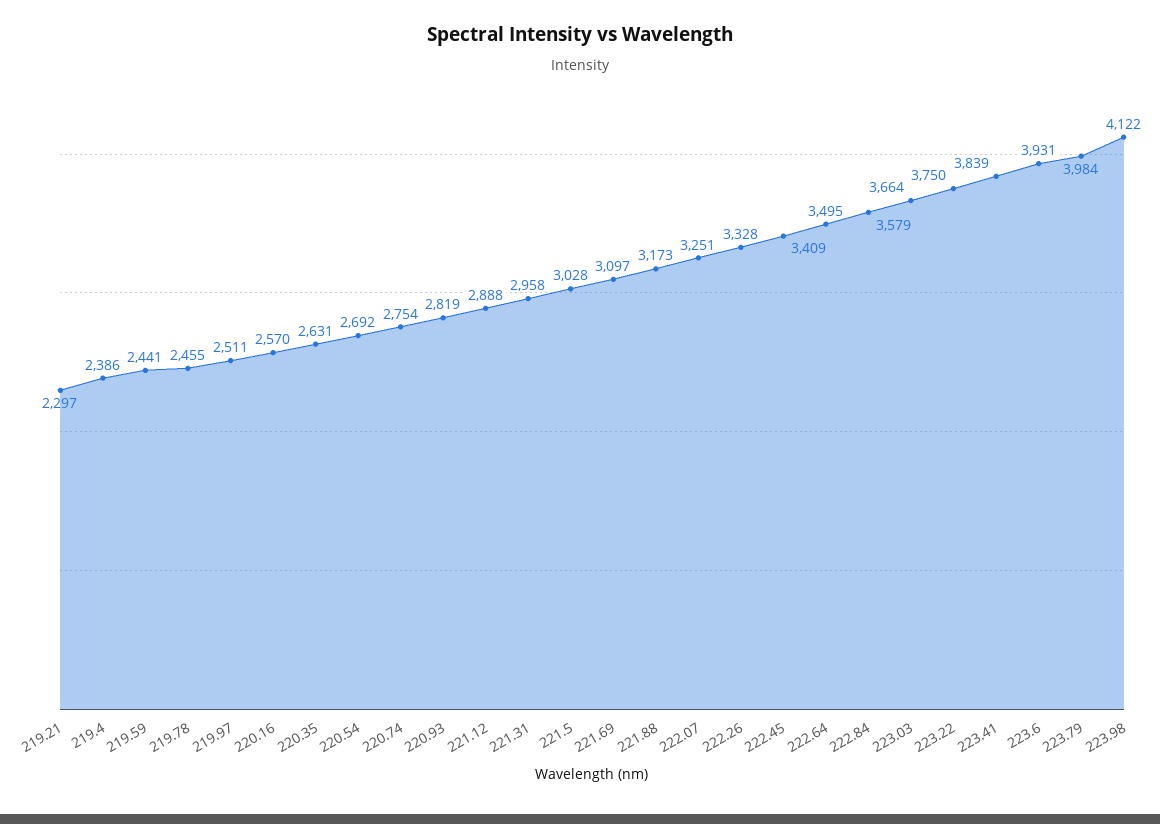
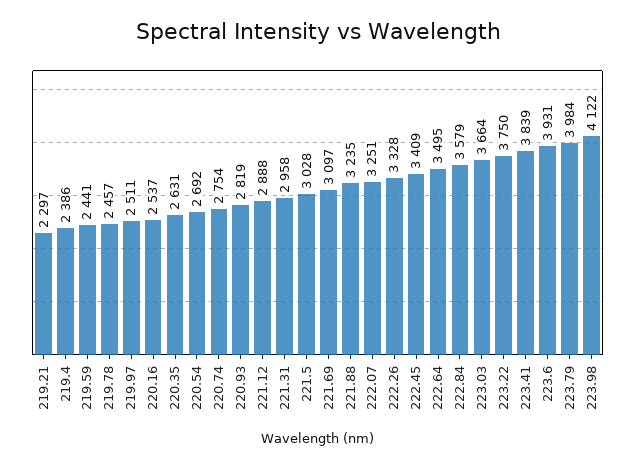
219.78: 2455 -> 2457
220.16: 2570 -> 2537
221.88: 3173 -> 3235

